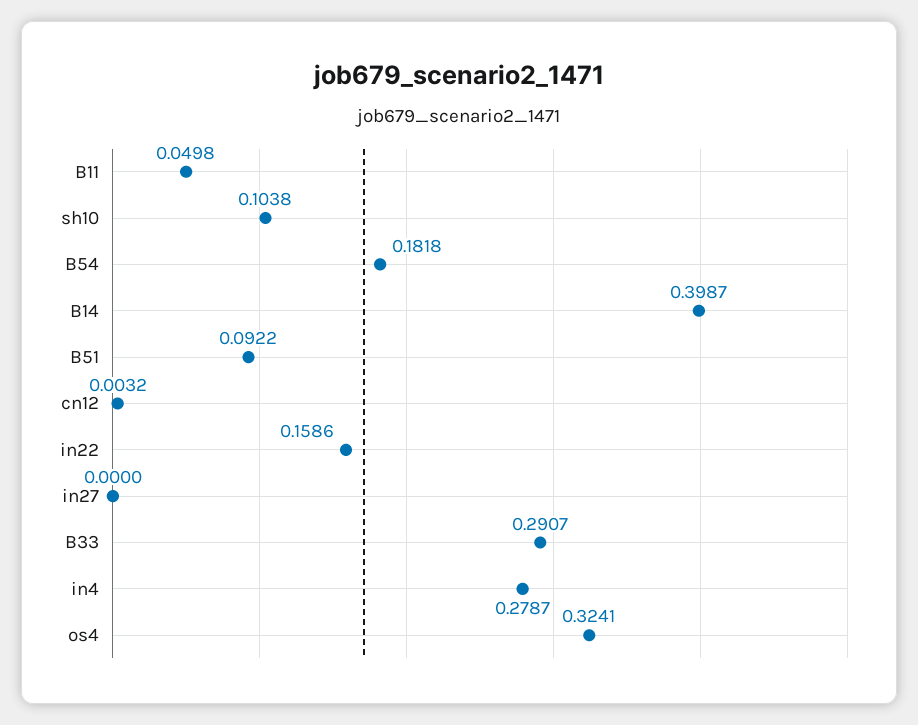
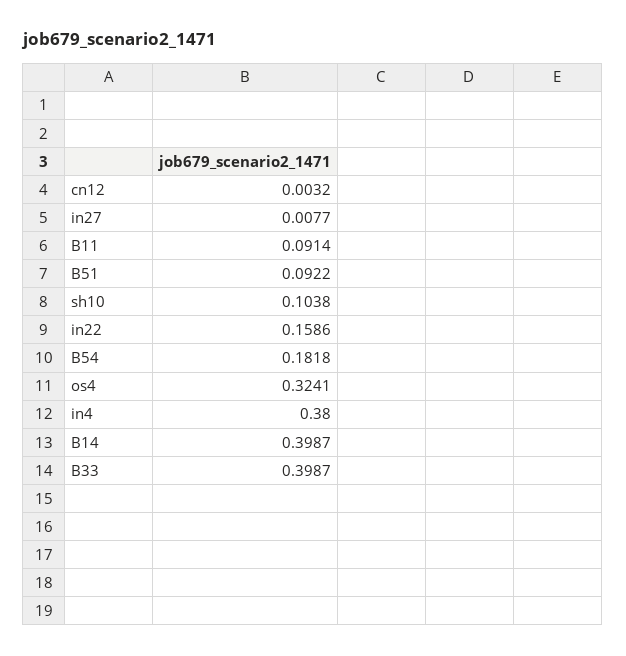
B11: 0.0498 -> 0.0914
in27: 0 -> 0.0077
B33: 0.2907 -> 0.3987
in4: 0.2787 -> 0.38

